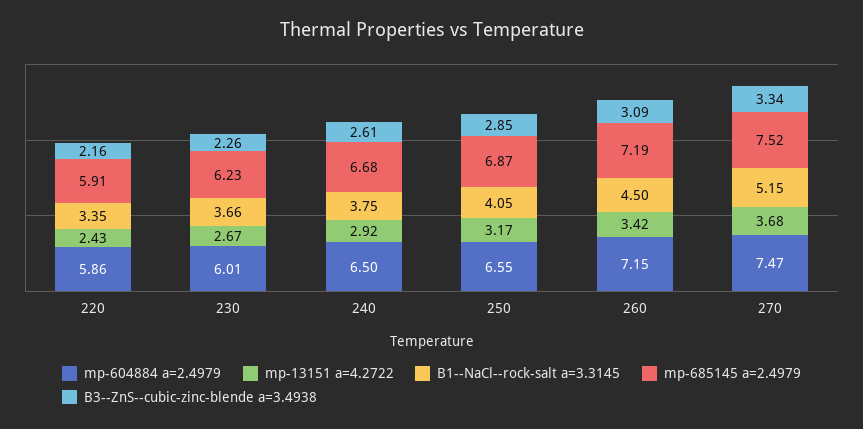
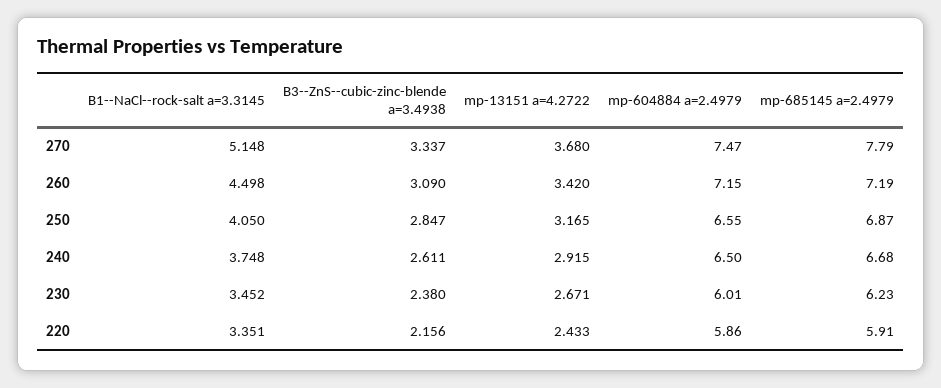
B1--NaCl--rock-salt a=3.3145, 230: 3.66 -> 3.452
B3--ZnS--cubic-zinc-blende a=3.4938, 230: 2.26 -> 2.38
mp-685145 a=2.4979, 270: 7.52 -> 7.79

